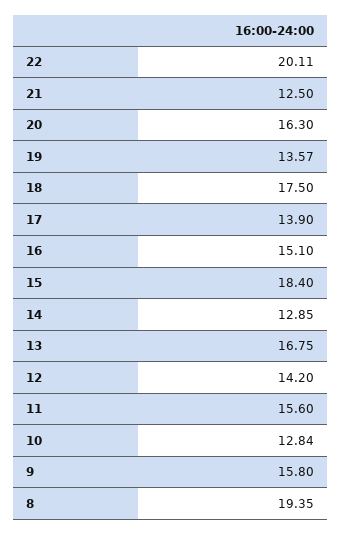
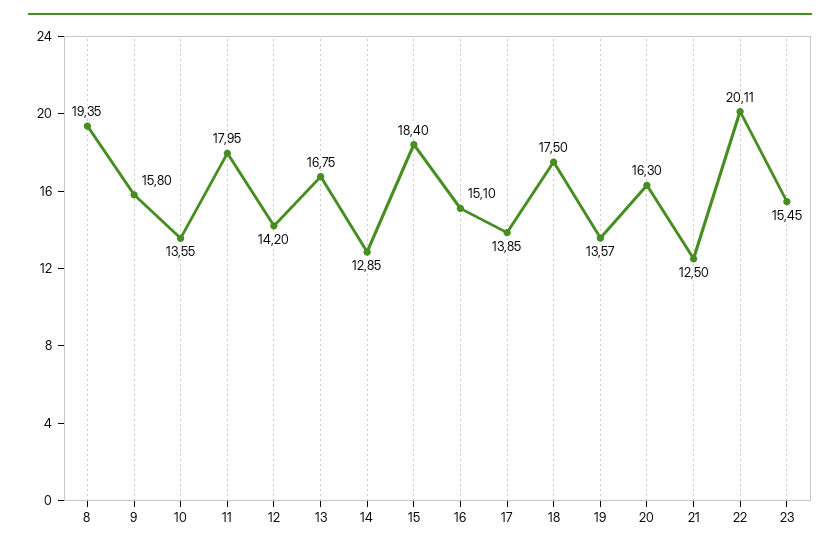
17: 13.9 -> 13.85
11: 15.6 -> 17.95
10: 12.84 -> 13.55
23: none -> 15.45

